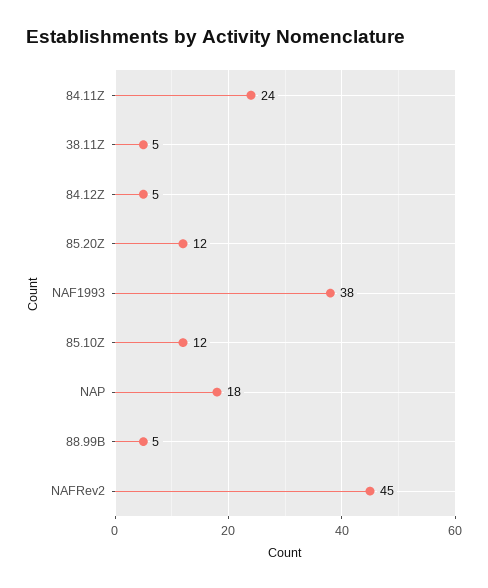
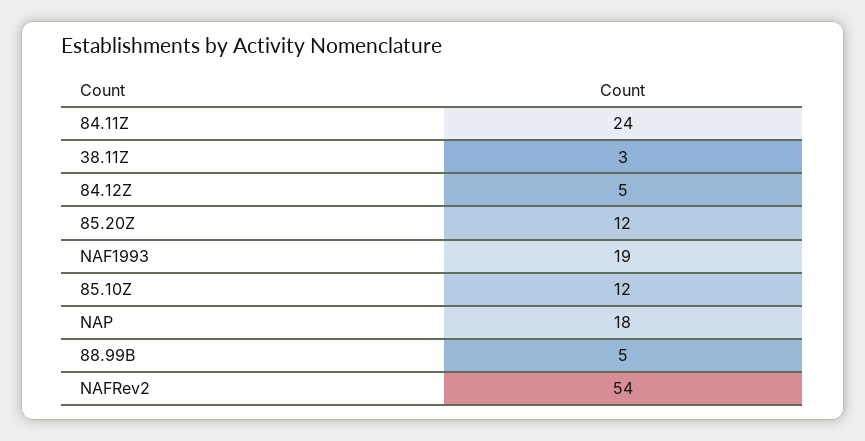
38.11Z: 5 -> 3
NAF1993: 38 -> 19
NAFRev2: 45 -> 54

